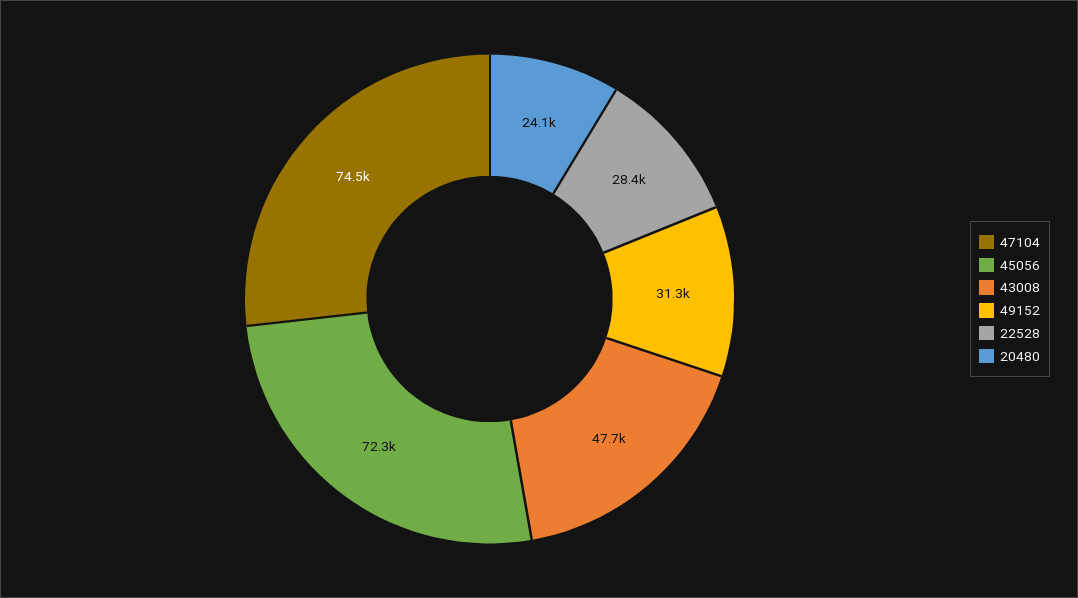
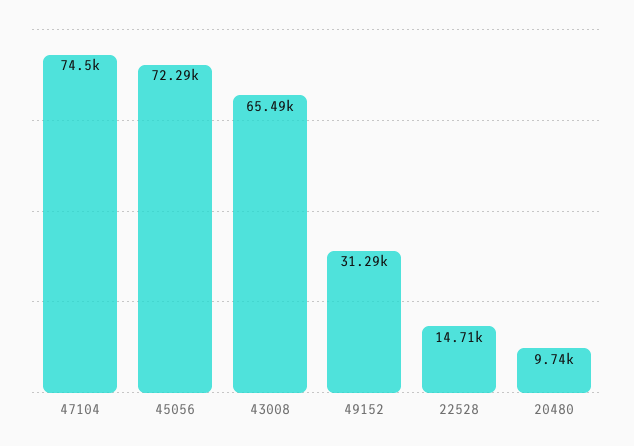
43008: 47700 -> 65490
22528: 28400 -> 14710
20480: 24100 -> 9740

